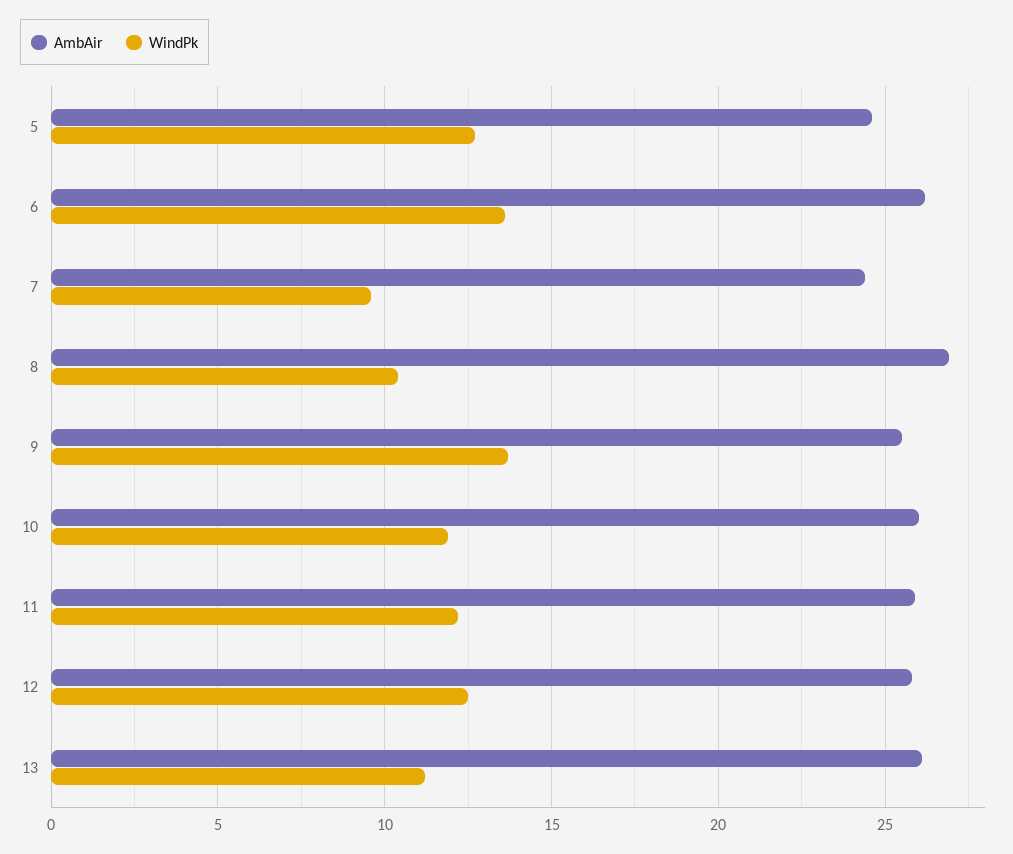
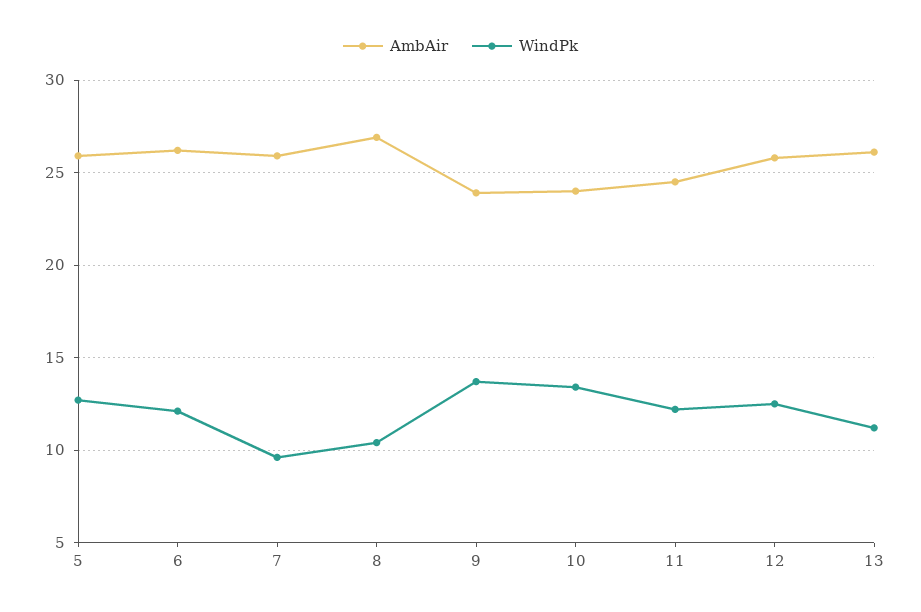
AmbAir, 5: 24.5 -> 26
WindPk, 6: 13.5 -> 12
AmbAir, 7: 24.5 -> 26
AmbAir, 9: 25.5 -> 24
AmbAir, 10: 26 -> 24
WindPk, 10: 12 -> 13.5
AmbAir, 11: 26 -> 24.5

